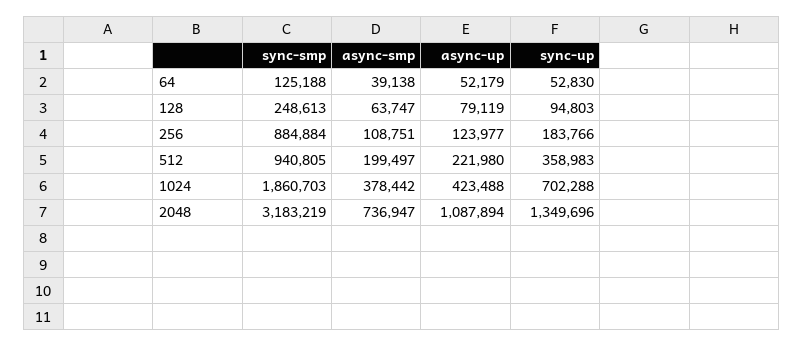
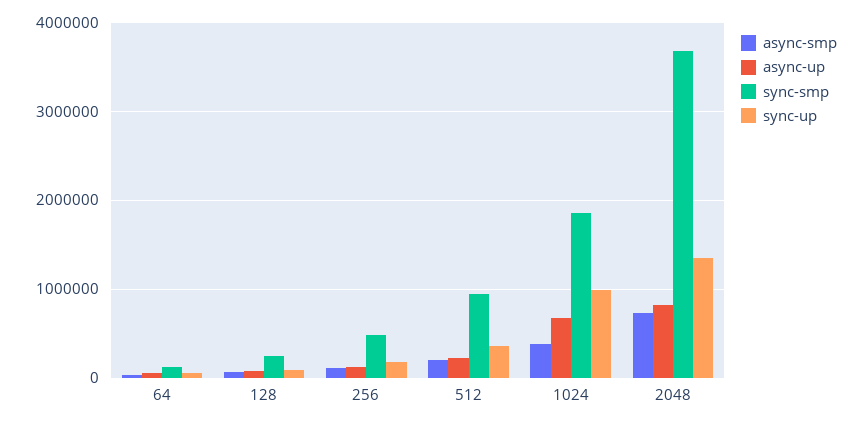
sync-smp, 256: 884884 -> 500000
async-up, 1024: 423488 -> 700000
sync-up, 1024: 702288 -> 1000000
sync-smp, 2048: 3183219 -> 3700000
async-up, 2048: 1087894 -> 800000

